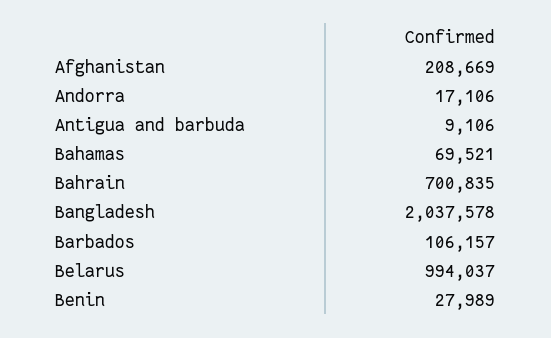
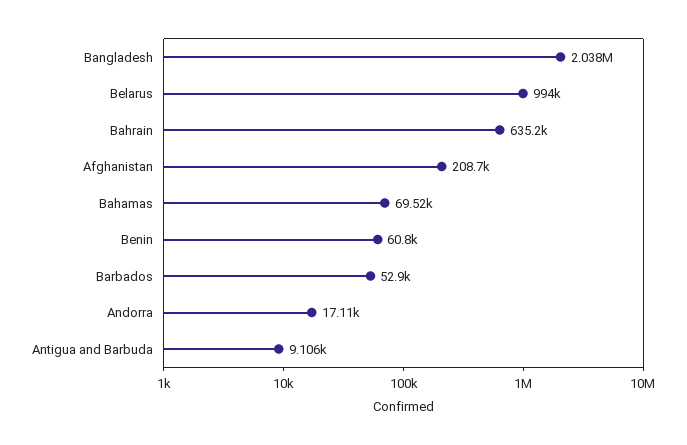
Bahrain: 700835 -> 635200
Barbados: 106157 -> 52900
Benin: 27989 -> 60800

